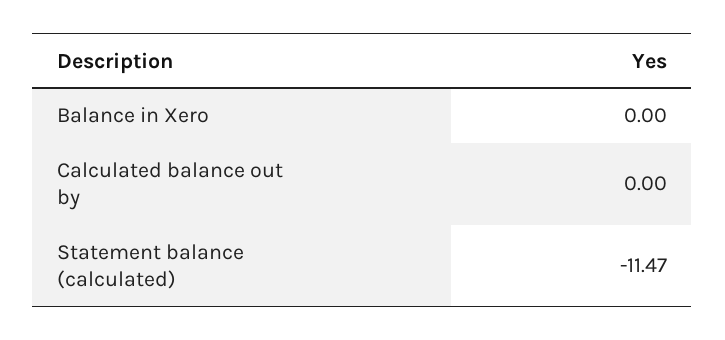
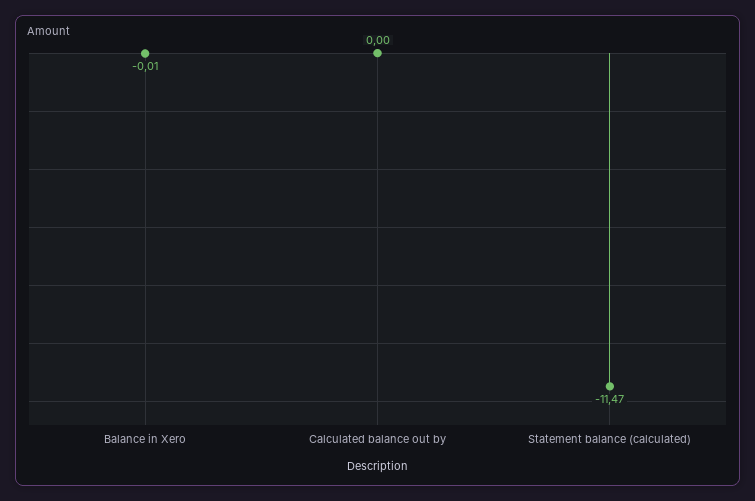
Balance in Xero: 0 -> -0.01

